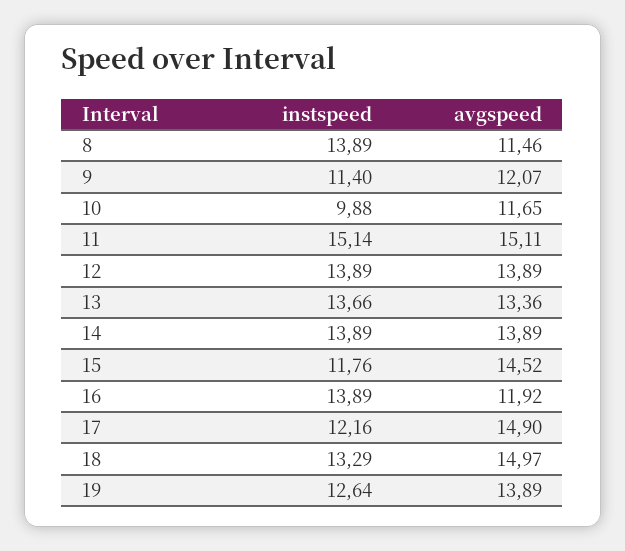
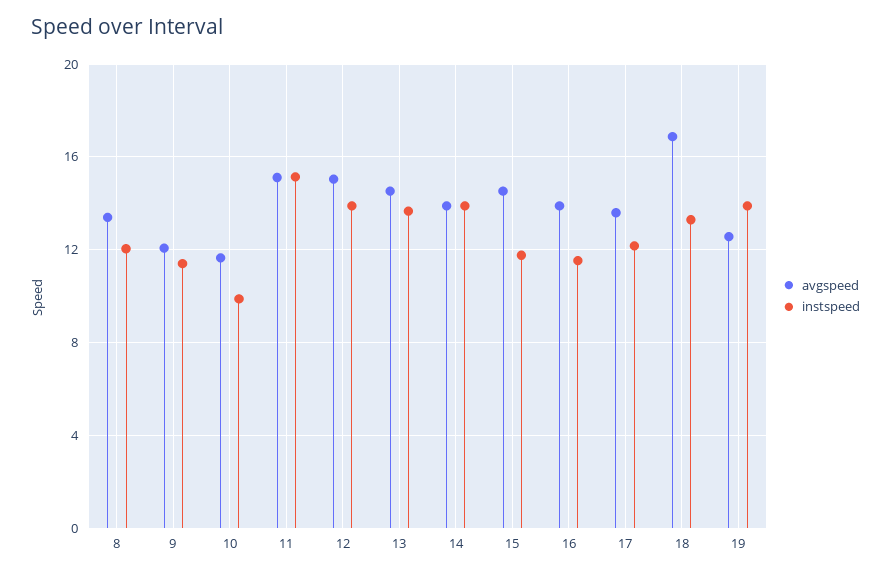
instspeed, 8: 13.89 -> 12
avgspeed, 8: 11.46 -> 13.5
avgspeed, 12: 13.89 -> 15
avgspeed, 13: 13.36 -> 14.5
instspeed, 16: 13.89 -> 11.5
avgspeed, 16: 11.92 -> 14
avgspeed, 17: 14.9 -> 13.5
avgspeed, 18: 14.97 -> 17
instspeed, 19: 12.64 -> 14
avgspeed, 19: 13.89 -> 12.5

